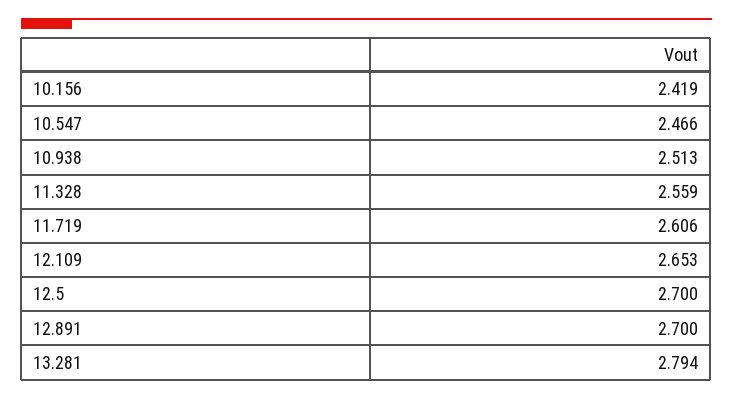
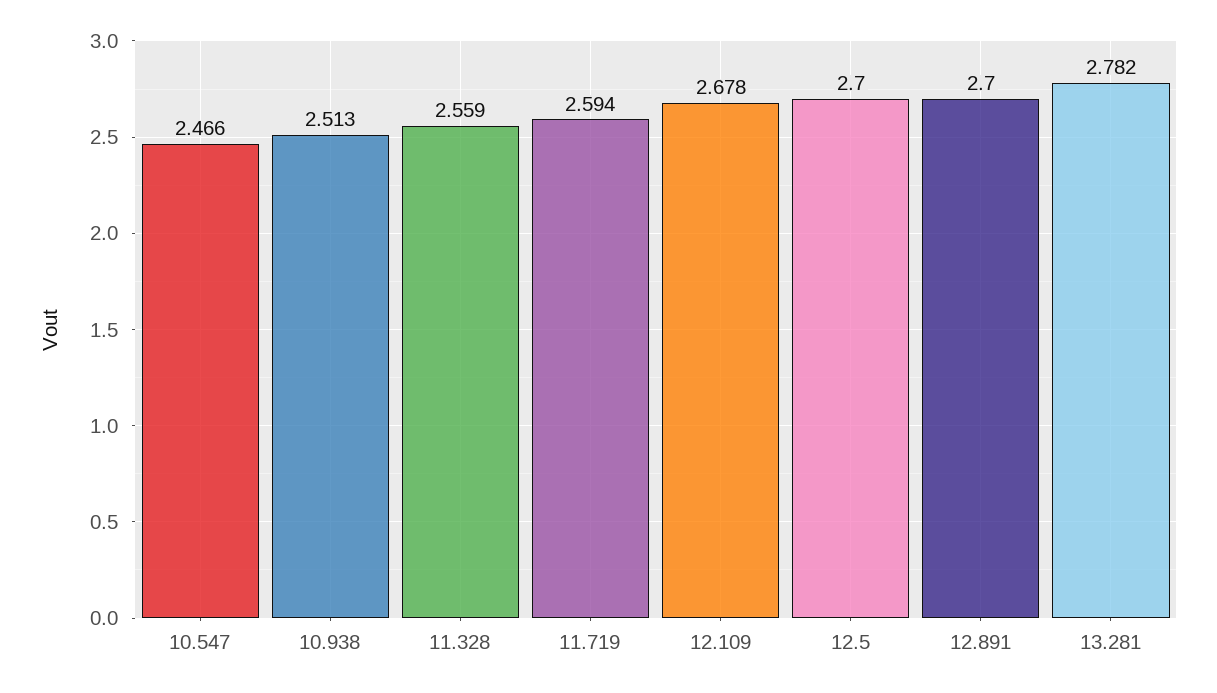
10.156: 2.419 -> none
11.719: 2.606 -> 2.594
12.109: 2.653 -> 2.678
13.281: 2.794 -> 2.782

